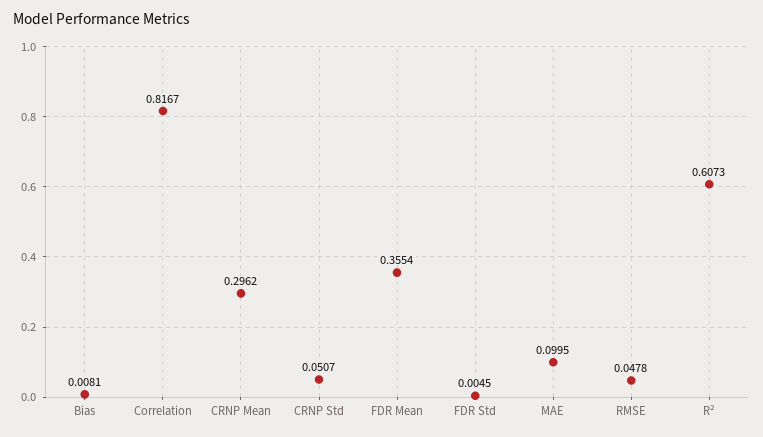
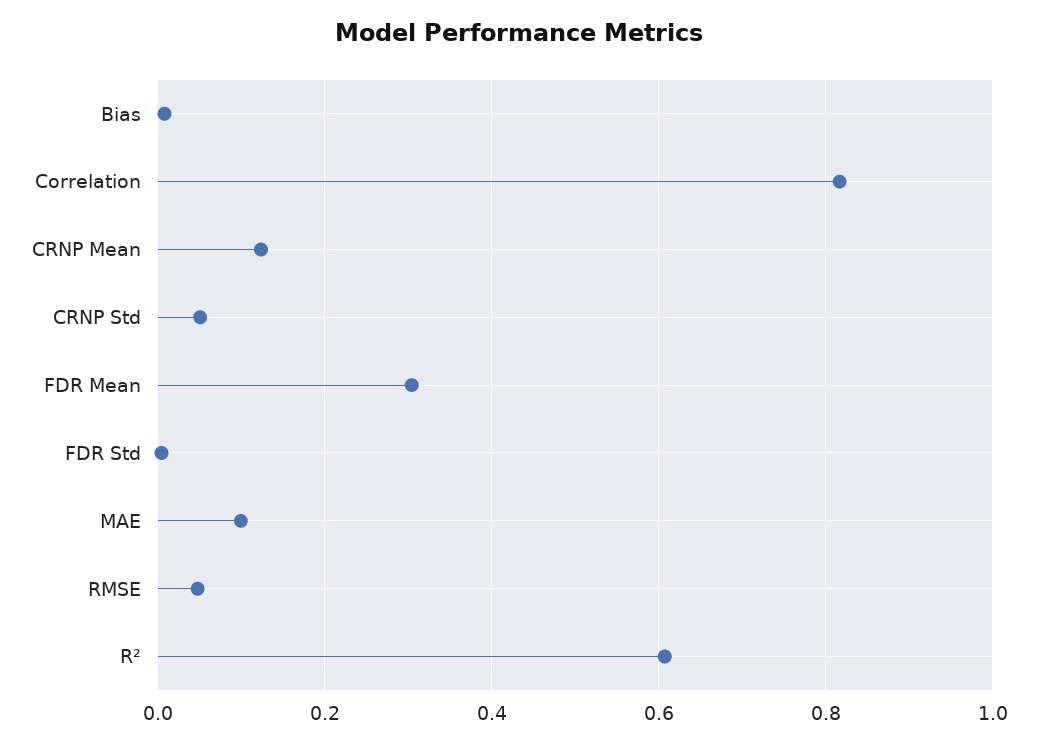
CRNP Mean: 0.2962 -> 0.12
FDR Mean: 0.3554 -> 0.3

